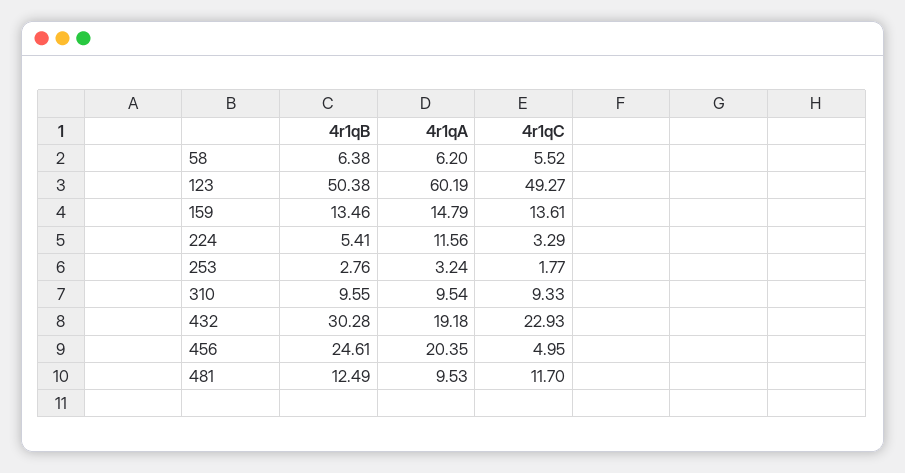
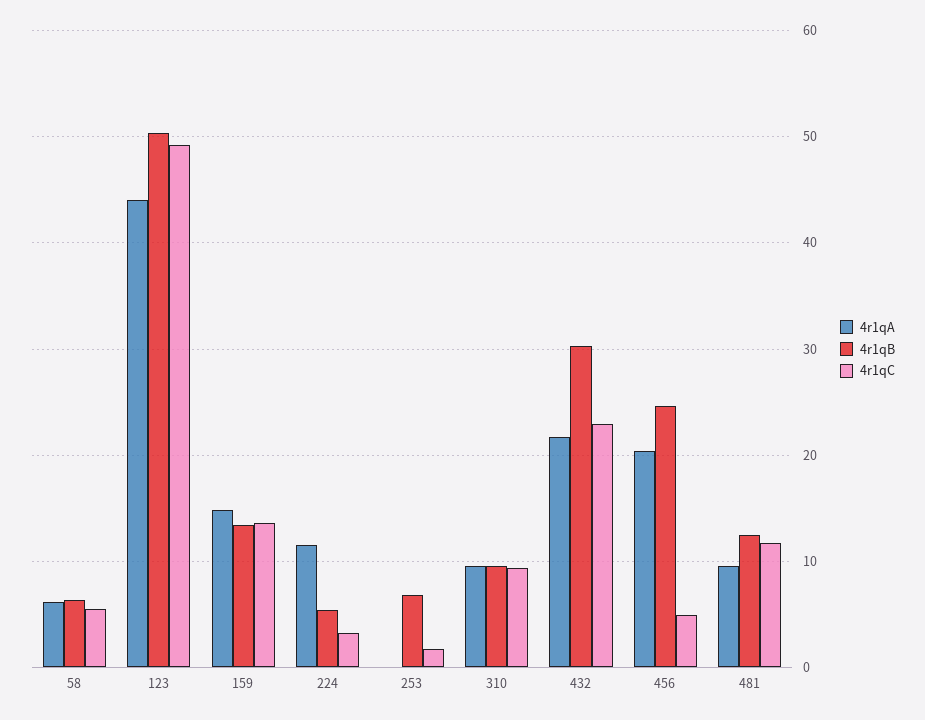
4r1qA, 123: 60.19 -> 44
4r1qB, 253: 2.76 -> 7
4r1qA, 253: 3.24 -> 0
4r1qA, 432: 19.18 -> 22

